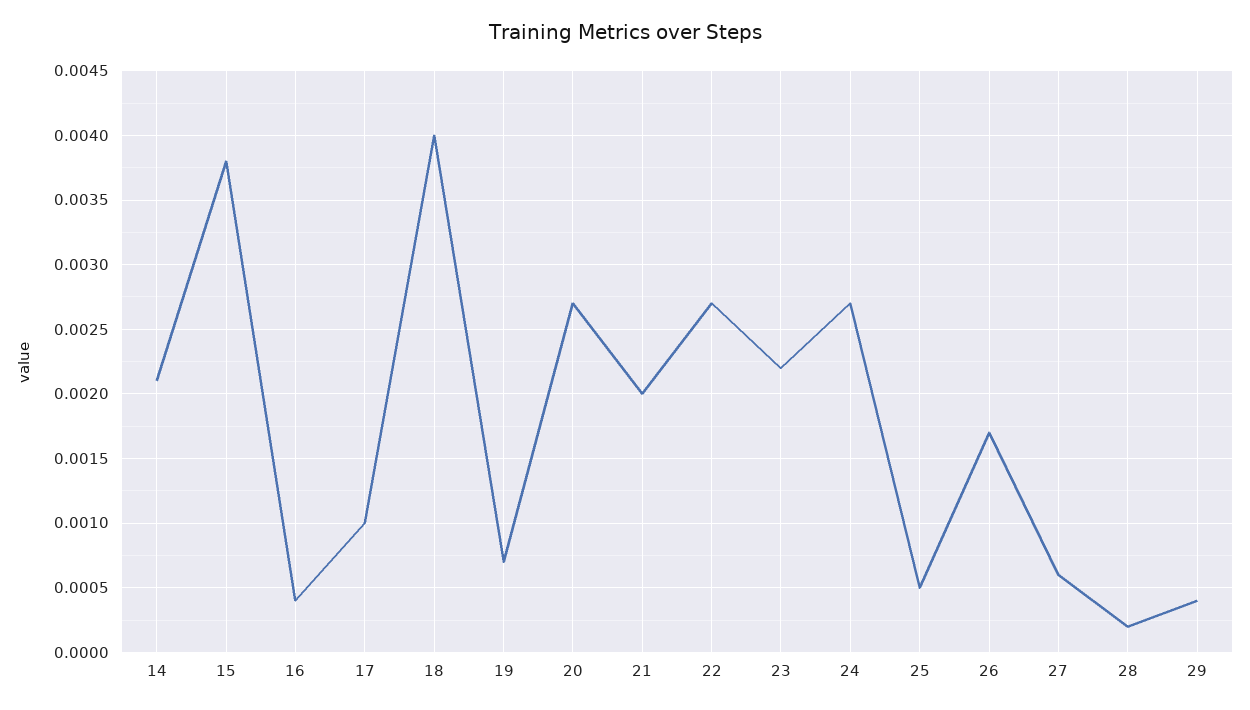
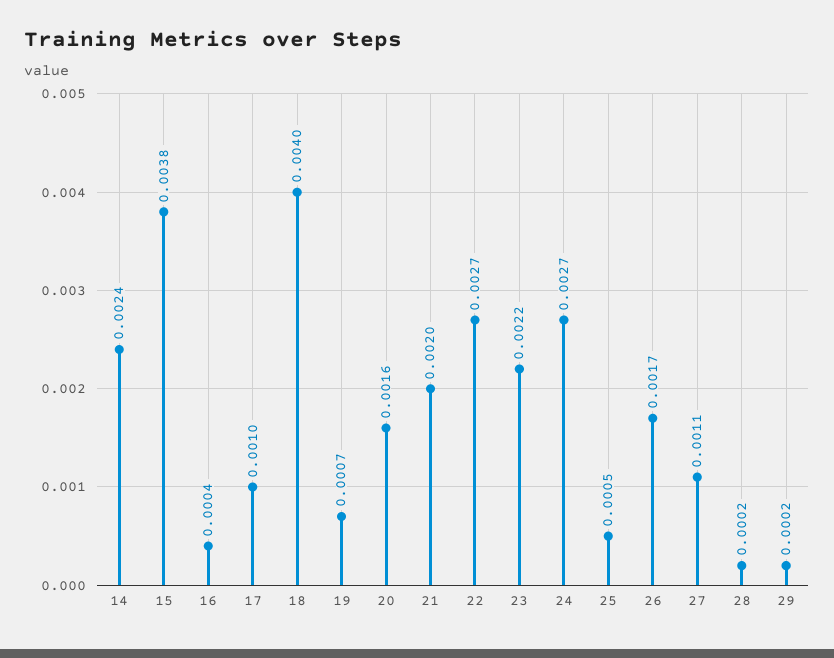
14: 0.0021 -> 0.0024
20: 0.0027 -> 0.0016
27: 0.0006 -> 0.0011
29: 0.0004 -> 0.0002

